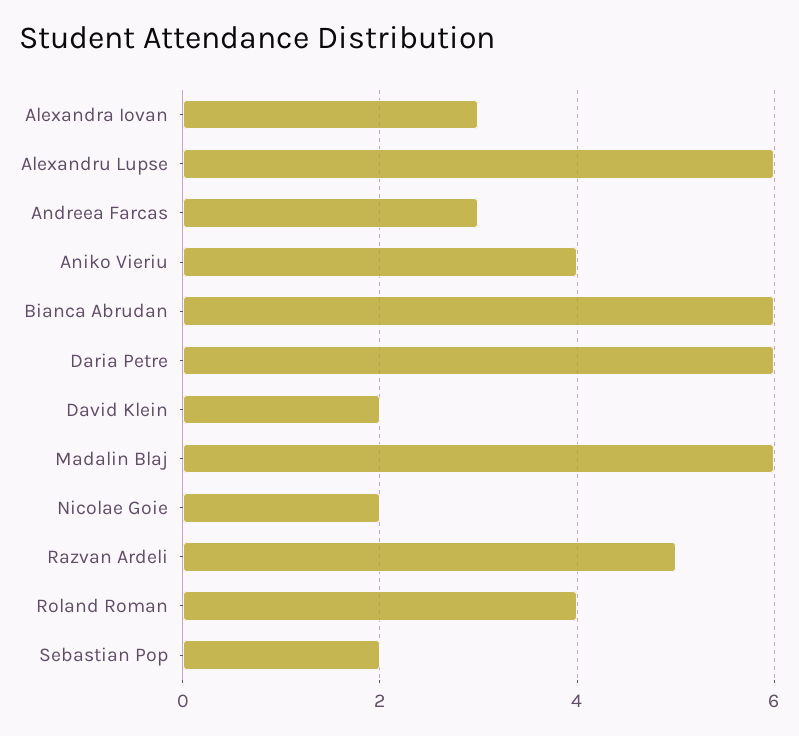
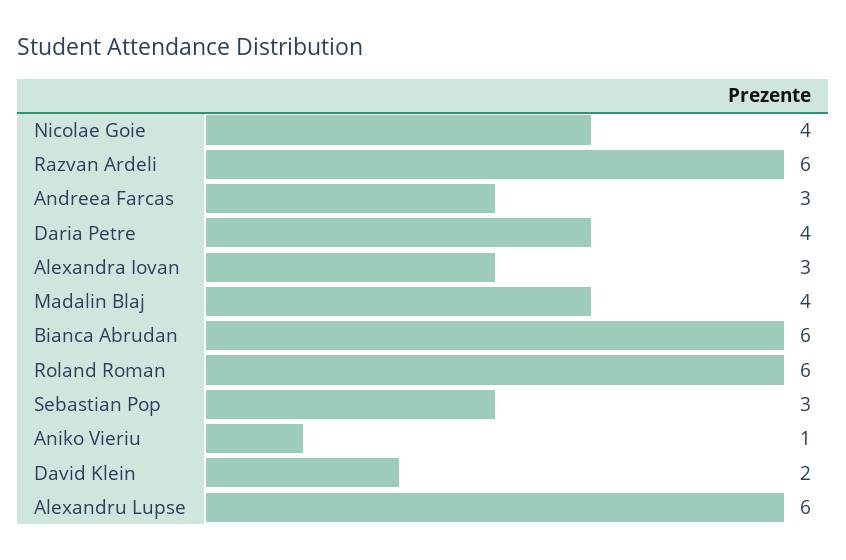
Aniko Vieriu: 4 -> 1
Daria Petre: 6 -> 4
Madalin Blaj: 6 -> 4
Nicolae Goie: 2 -> 4
Razvan Ardeli: 5 -> 6
Roland Roman: 4 -> 6
Sebastian Pop: 2 -> 3

